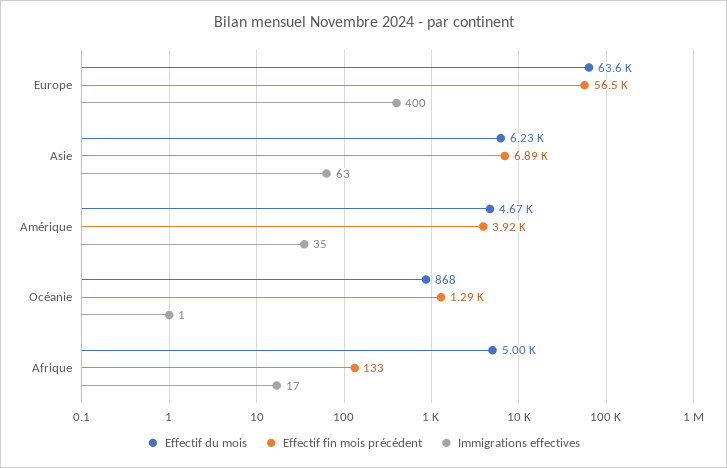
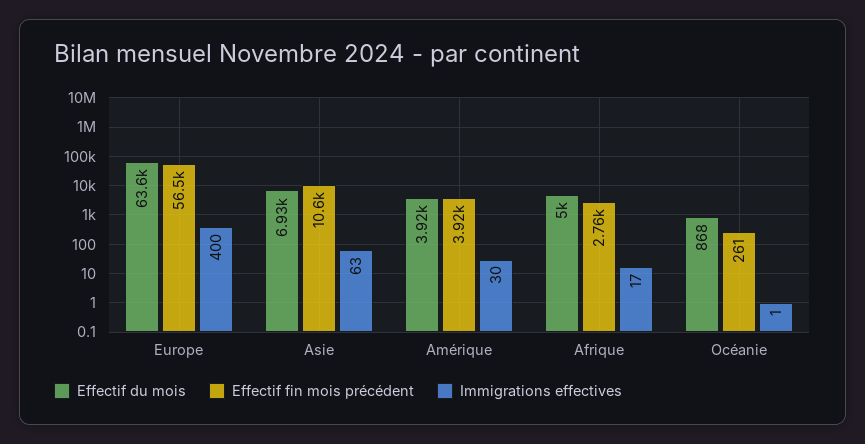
Effectif du mois, Asie: 6230 -> 6930
Effectif fin mois précédent, Asie: 6890 -> 10600
Effectif du mois, Amérique: 4670 -> 3920
Immigrations effectives, Amérique: 35 -> 30
Effectif fin mois précédent, Océanie: 1290 -> 261
Effectif fin mois précédent, Afrique: 133 -> 2760

